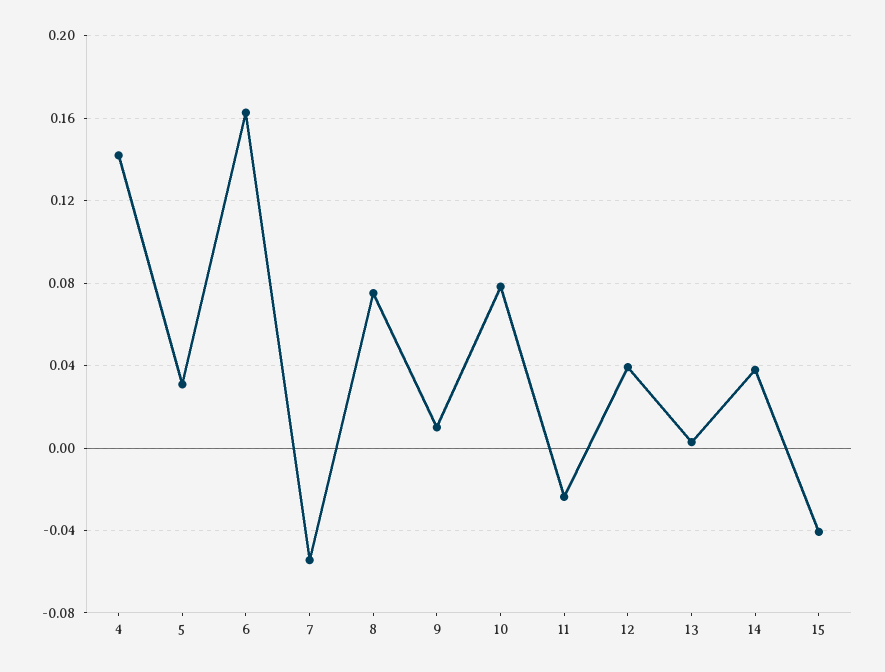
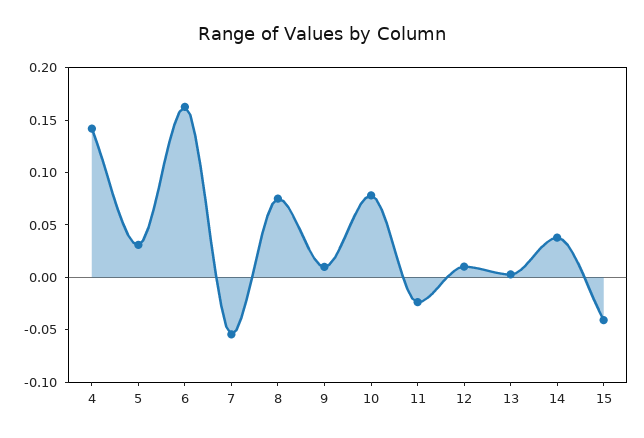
12: 0.04 -> 0.01

